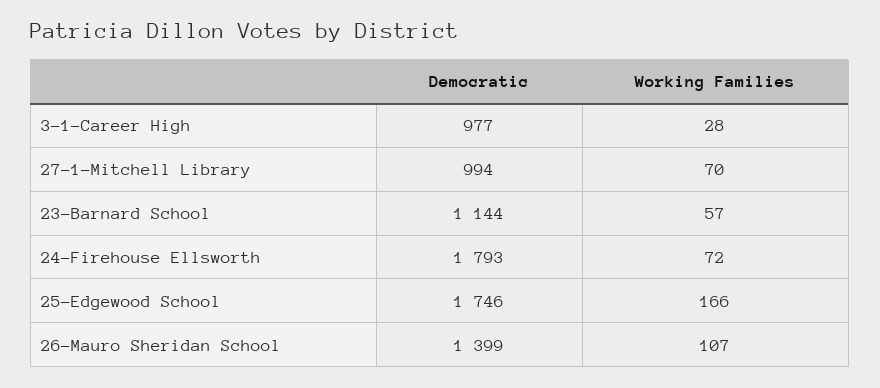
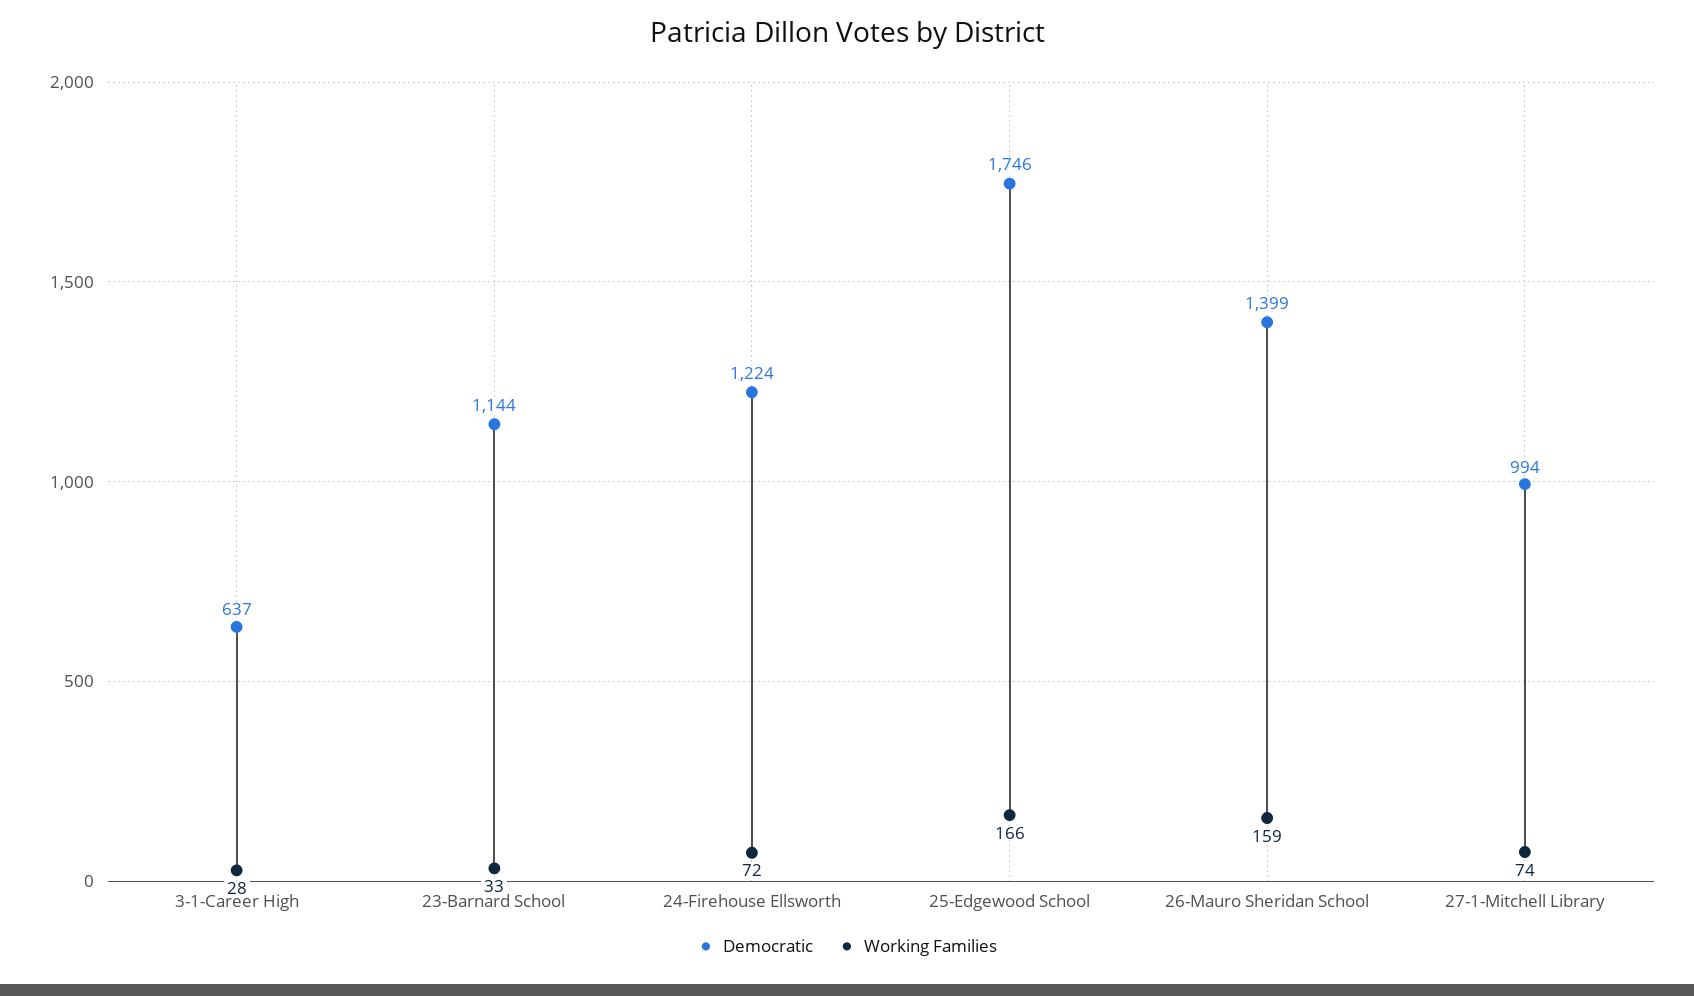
Democratic, 3-1-Career High: 977 -> 637
Working Families, 27-1-Mitchell Library: 70 -> 74
Working Families, 23-Barnard School: 57 -> 33
Democratic, 24-Firehouse Ellsworth: 1793 -> 1224
Working Families, 26-Mauro Sheridan School: 107 -> 159

